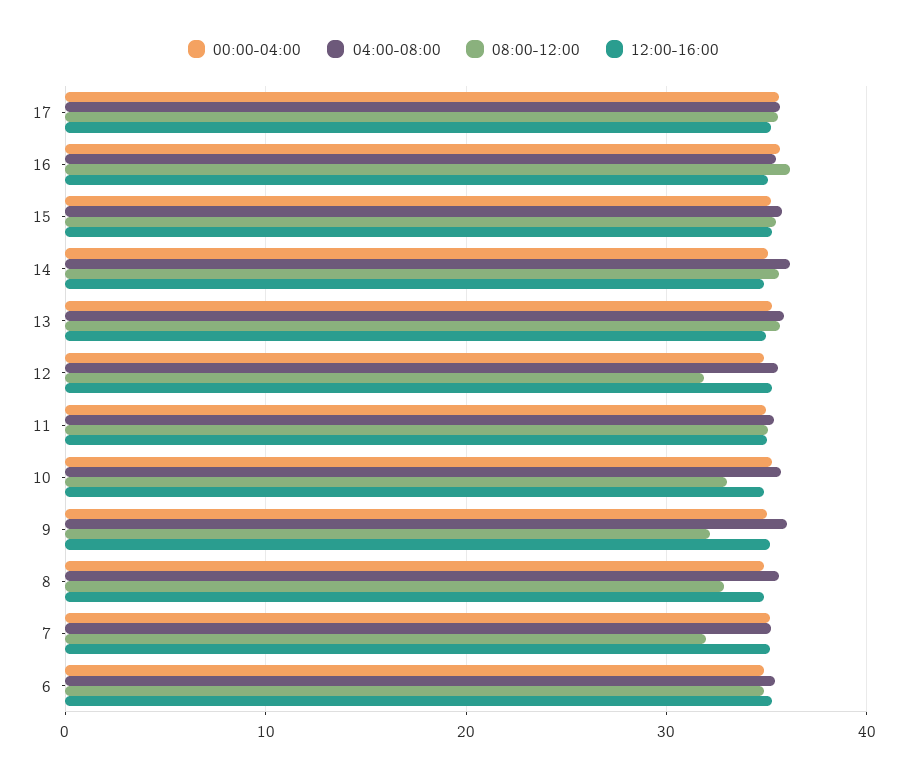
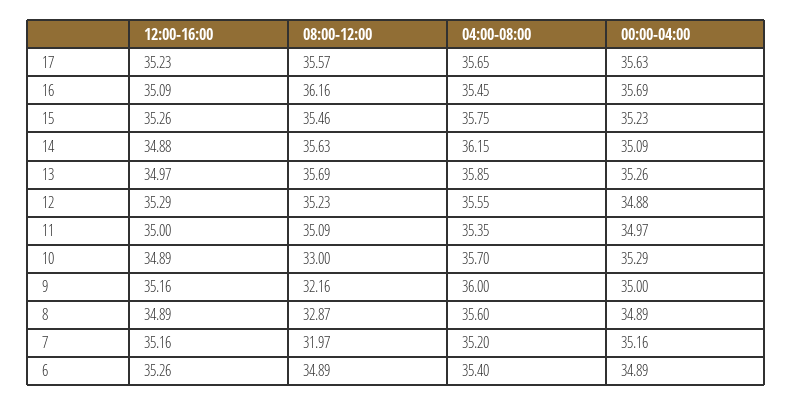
08:00-12:00, 12: 32 -> 35.23

